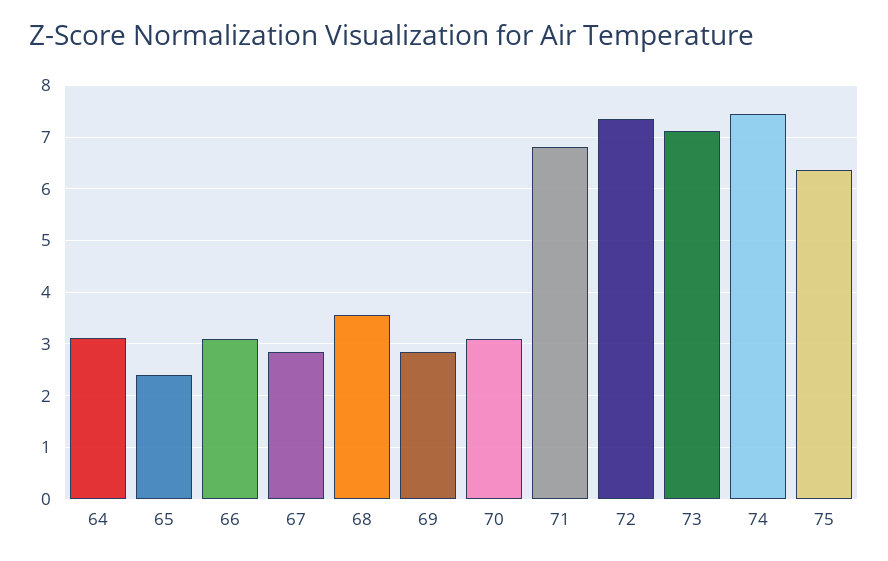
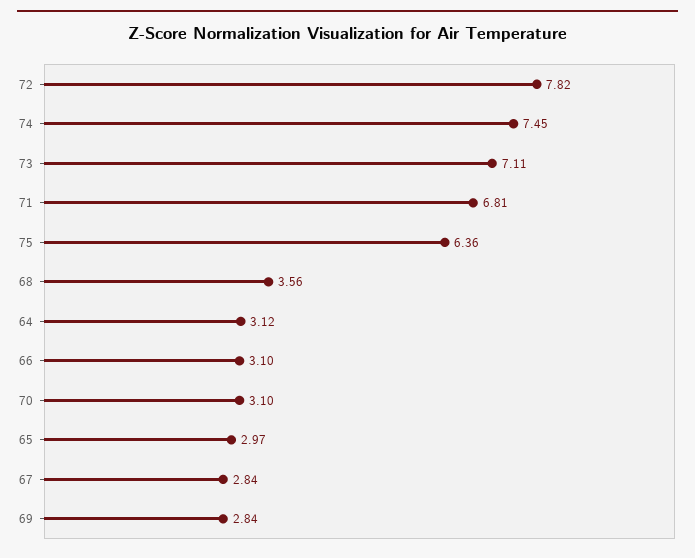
65: 2.4 -> 2.97
72: 7.4 -> 7.82

